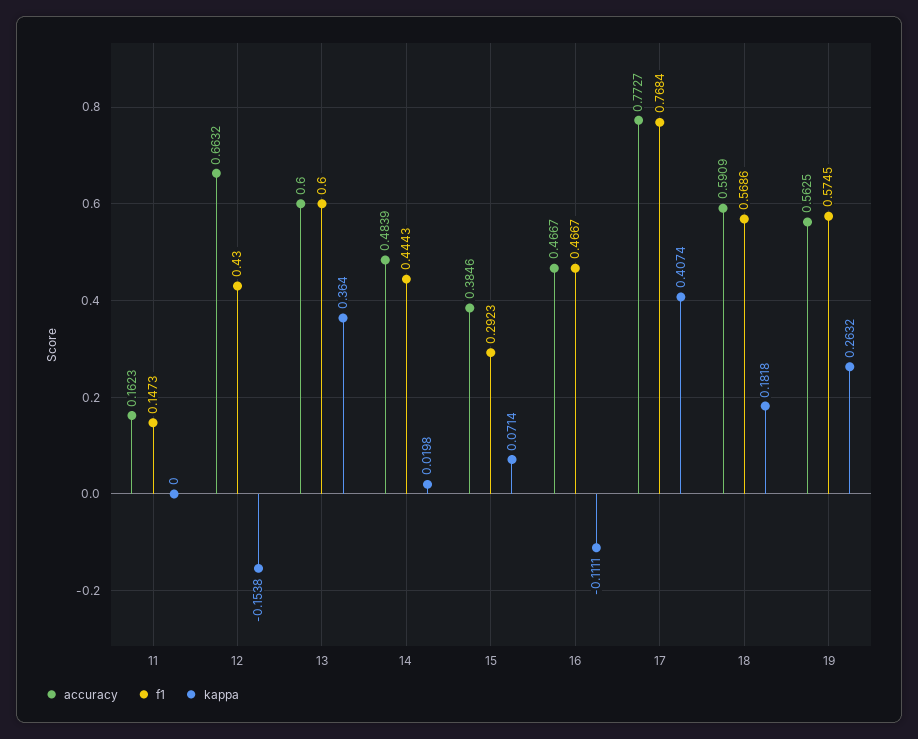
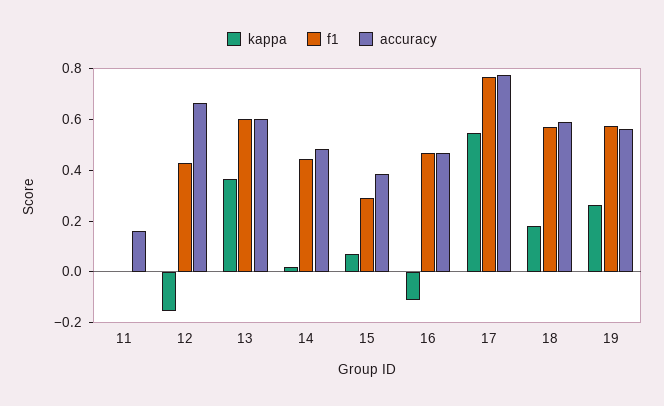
f1, 11: 0.1473 -> 0
kappa, 17: 0.4074 -> 0.55

